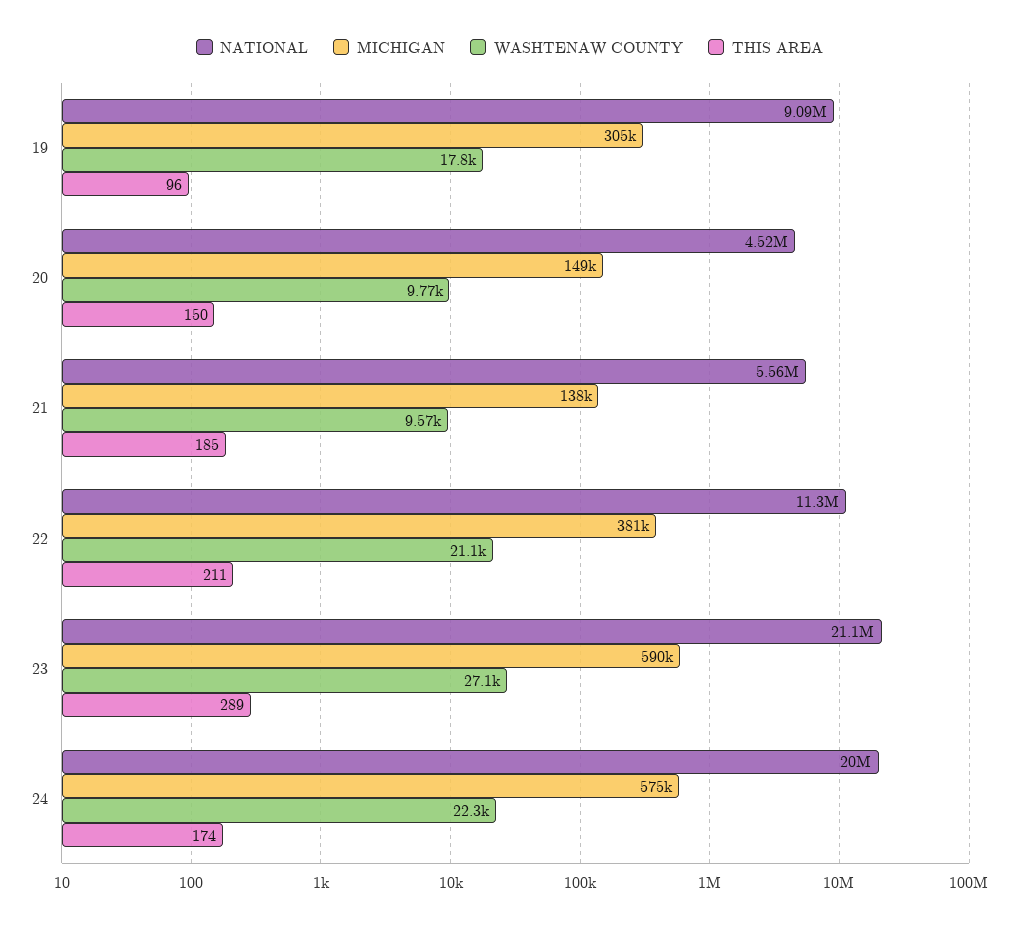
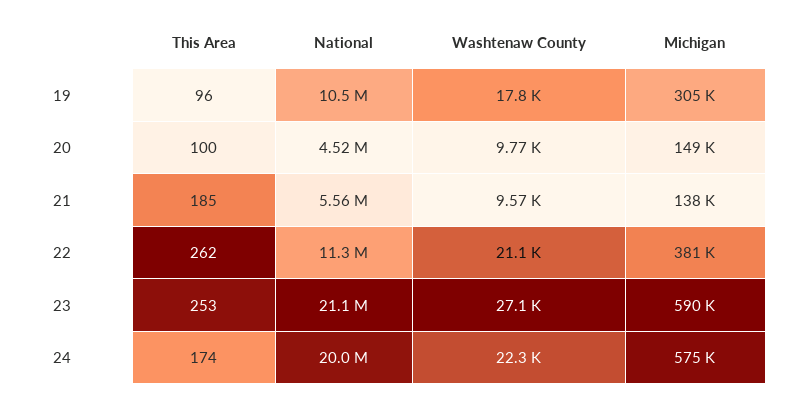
NATIONAL, 19: 9090000 -> 10500000
THIS AREA, 20: 150 -> 100
THIS AREA, 22: 211 -> 262
THIS AREA, 23: 289 -> 253

